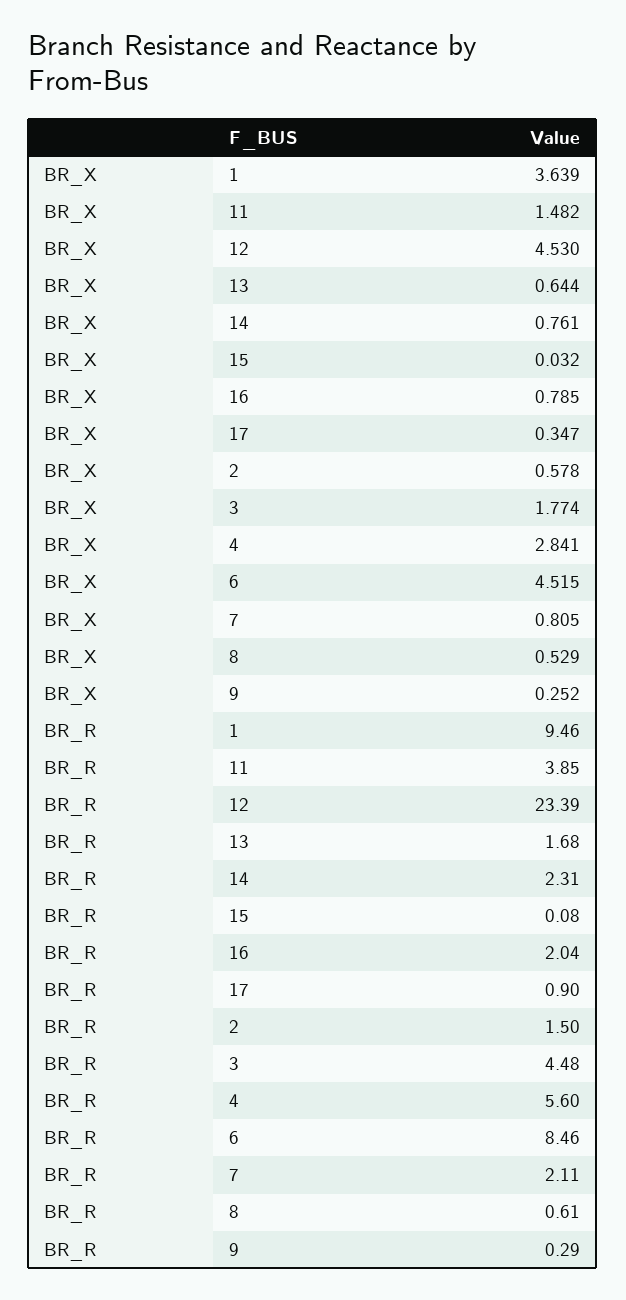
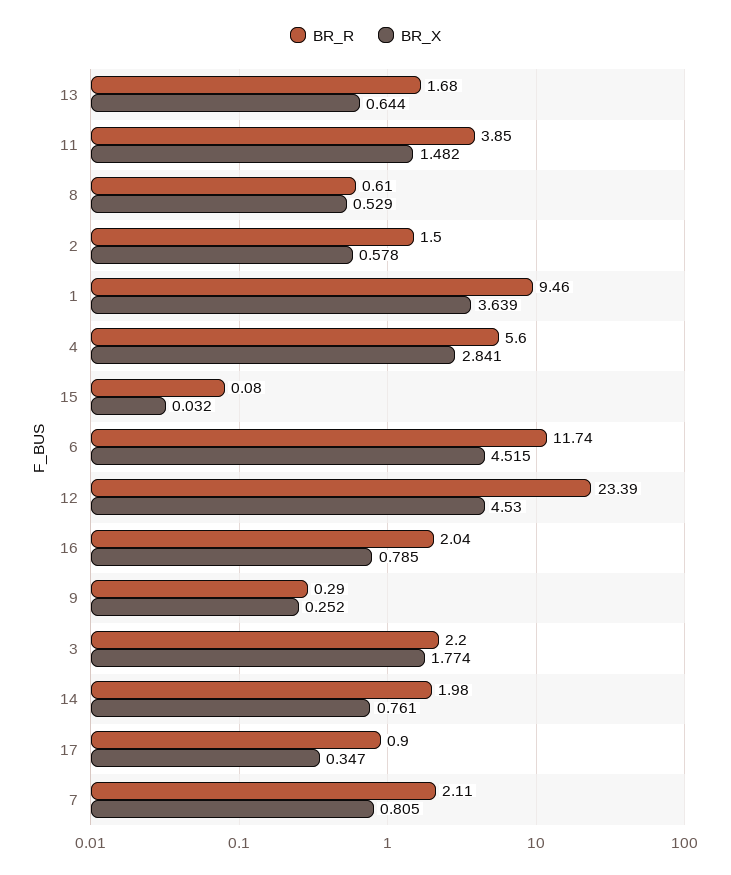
BR_R, 14: 2.31 -> 1.98
BR_R, 3: 4.48 -> 2.2
BR_R, 6: 8.46 -> 11.74

